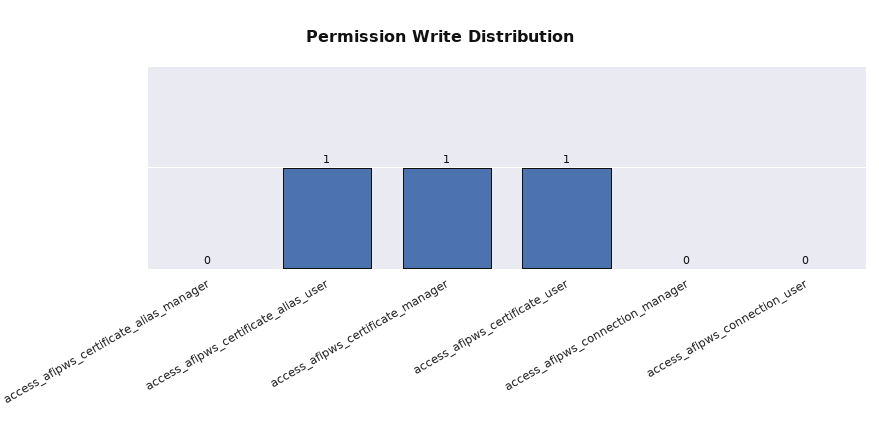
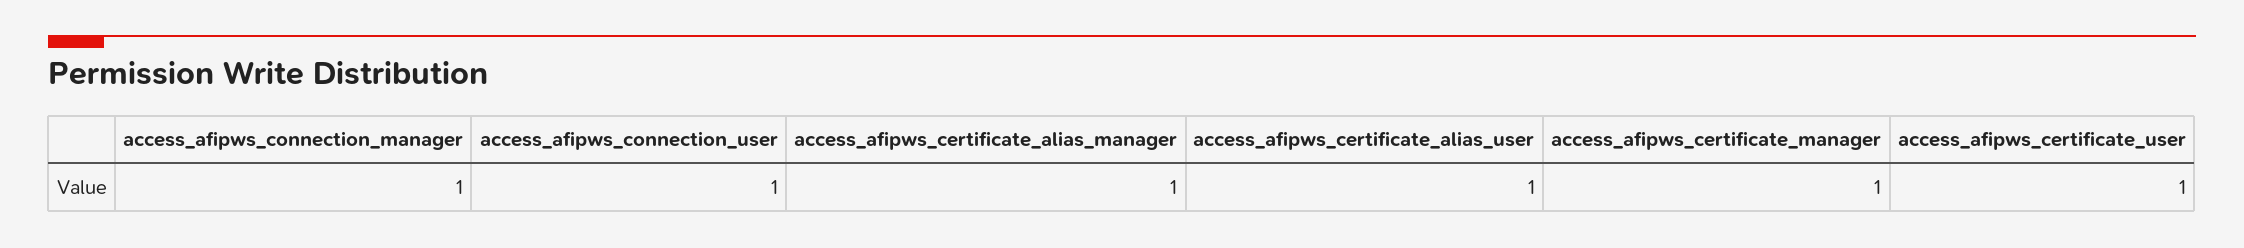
access_afipws_certificate_alias_manager: 0 -> 1
access_afipws_connection_manager: 0 -> 1
access_afipws_connection_user: 0 -> 1

